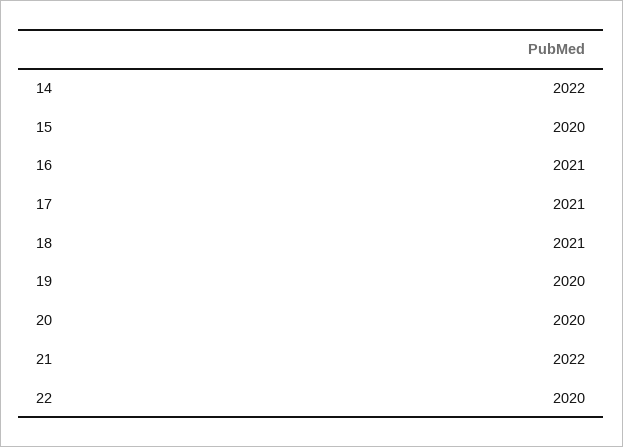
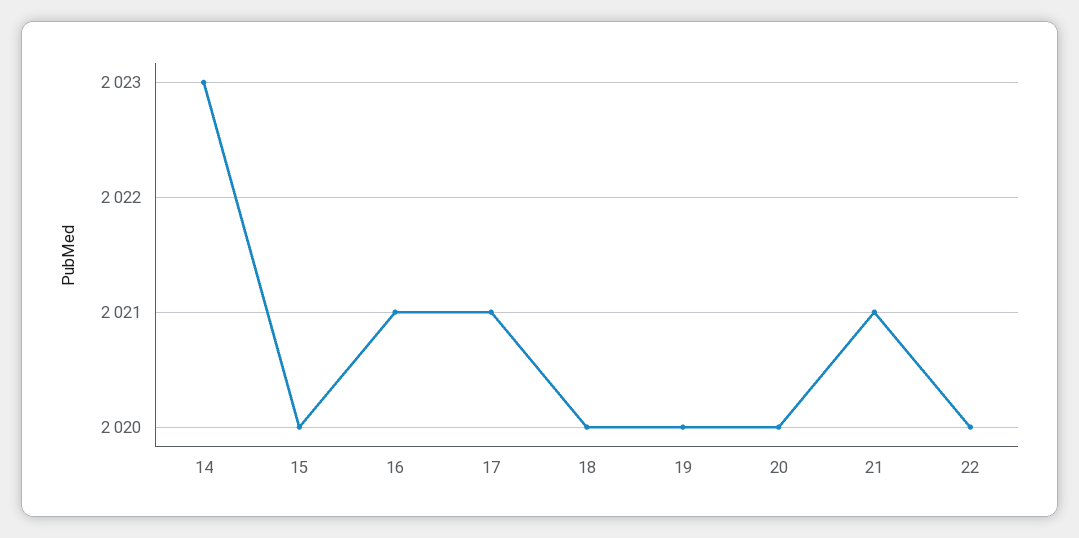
14: 2022 -> 2023
18: 2021 -> 2020
21: 2022 -> 2021

